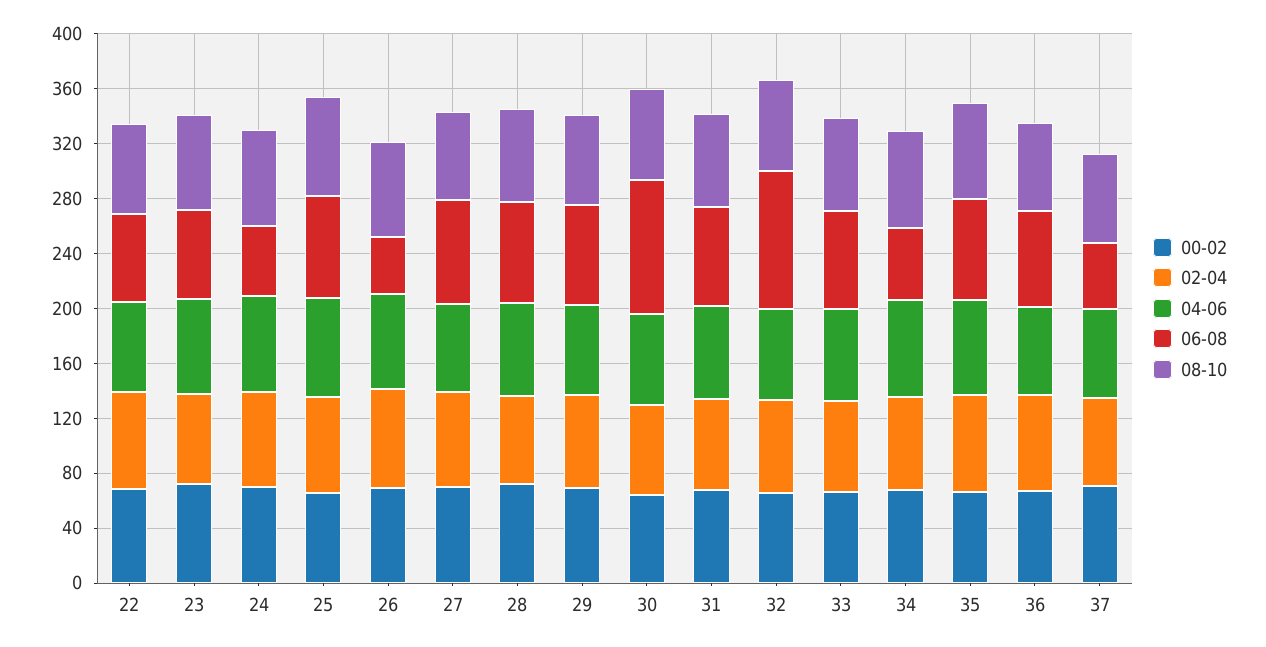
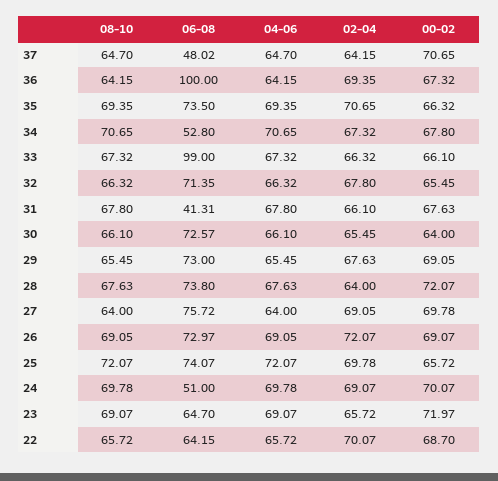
06-08, 26: 40 -> 72.97
06-08, 30: 100 -> 72.57
06-08, 31: 70 -> 41.31
06-08, 32: 100 -> 71.35
06-08, 33: 70 -> 99
06-08, 36: 70 -> 100

